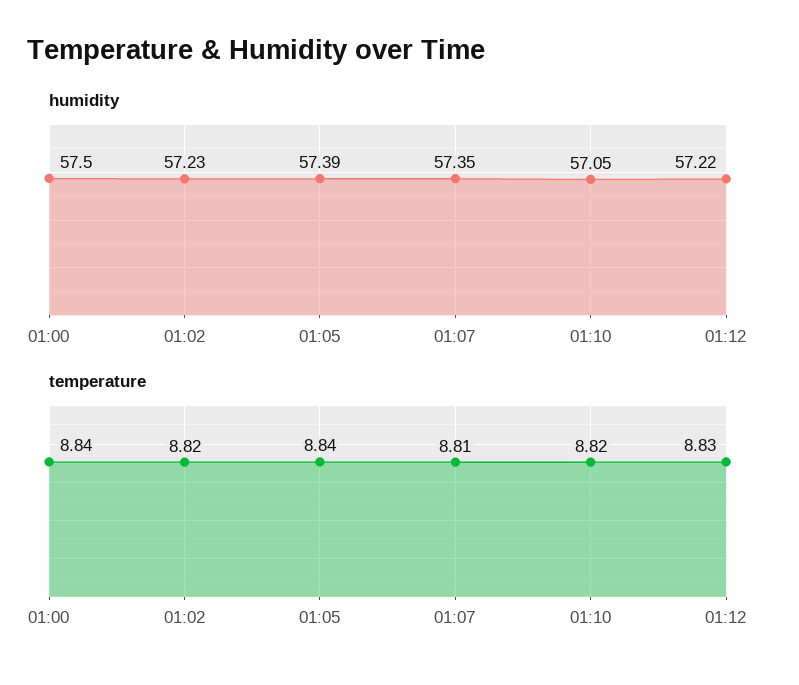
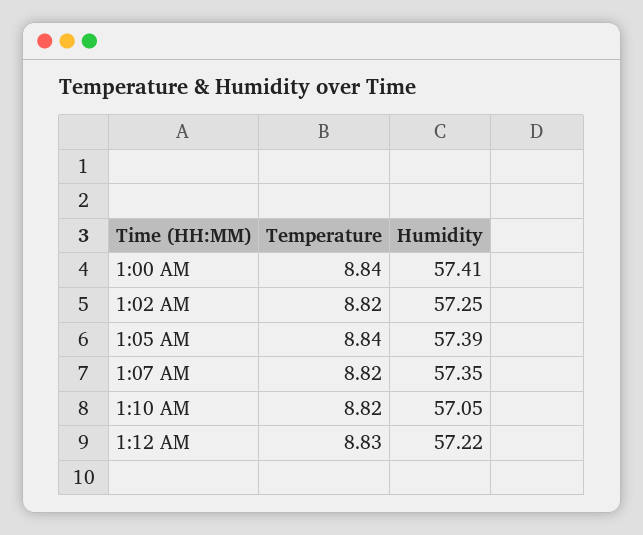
humidity, 01:00: 57.5 -> 57.41
humidity, 01:02: 57.23 -> 57.25
temperature, 01:07: 8.81 -> 8.82

